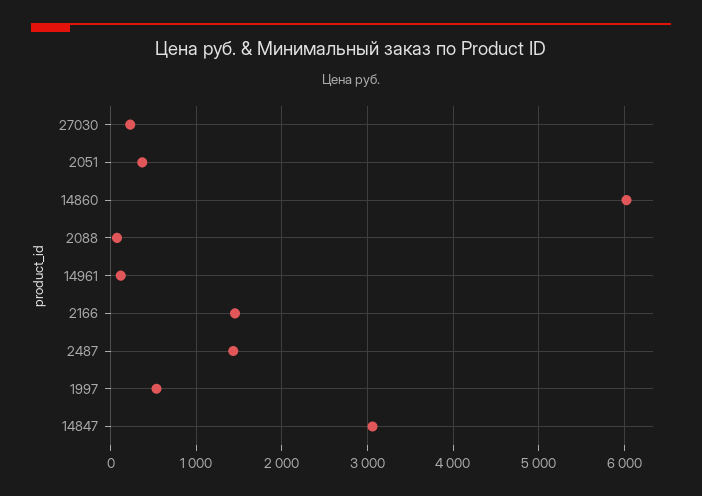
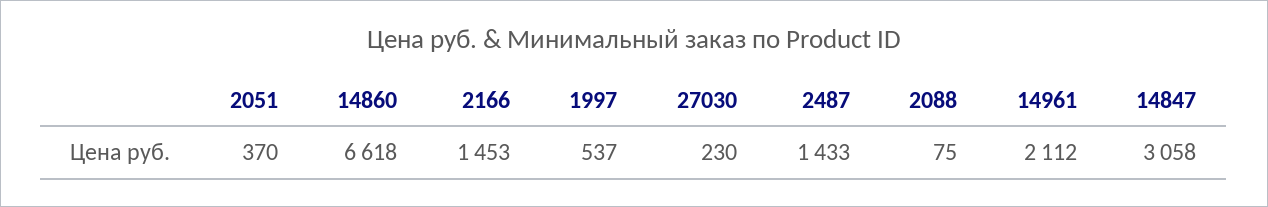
14860: 6000 -> 6618
14961: 100 -> 2112

